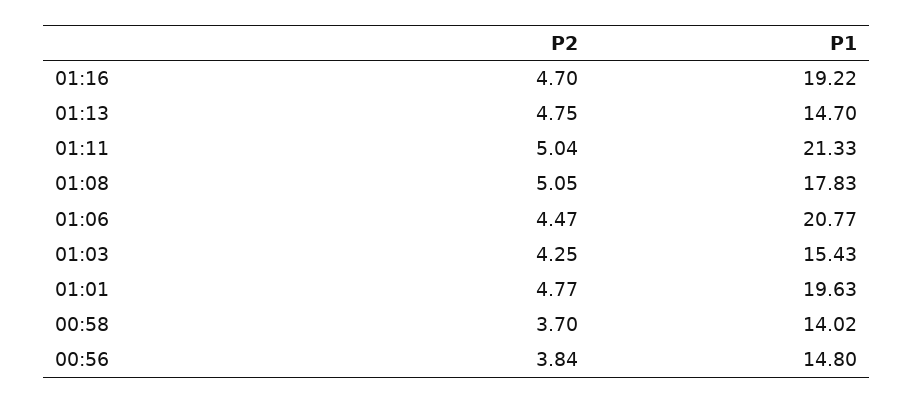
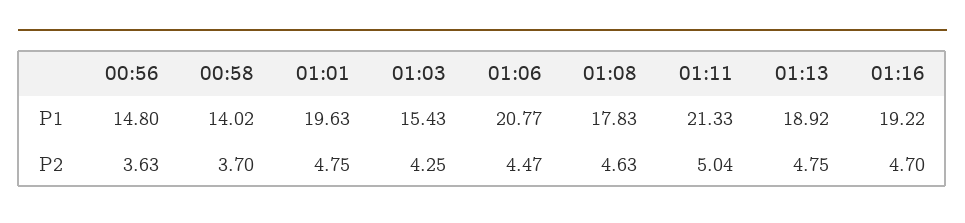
P1, 01:13: 14.7 -> 18.92
P2, 01:08: 5.05 -> 4.63
P2, 01:01: 4.77 -> 4.75
P2, 00:56: 3.84 -> 3.63

